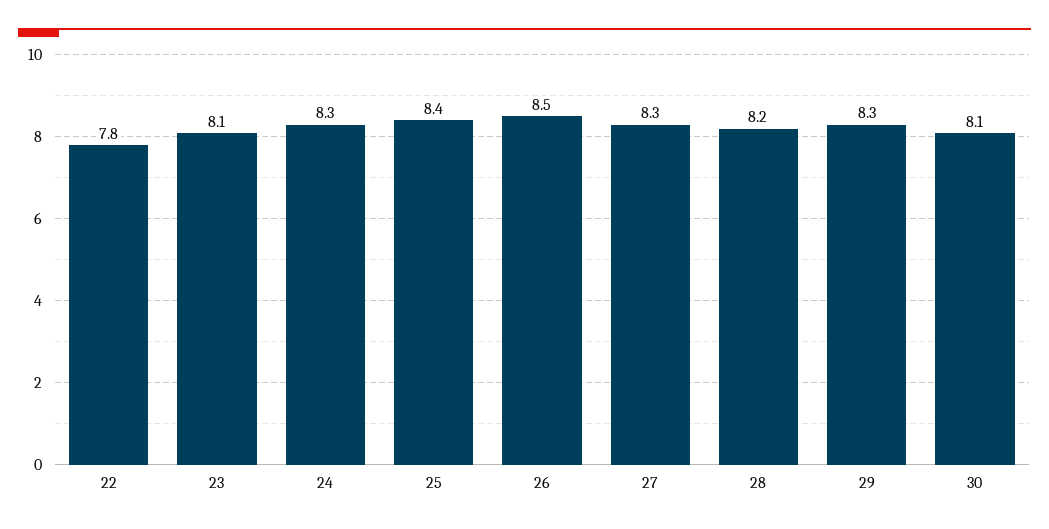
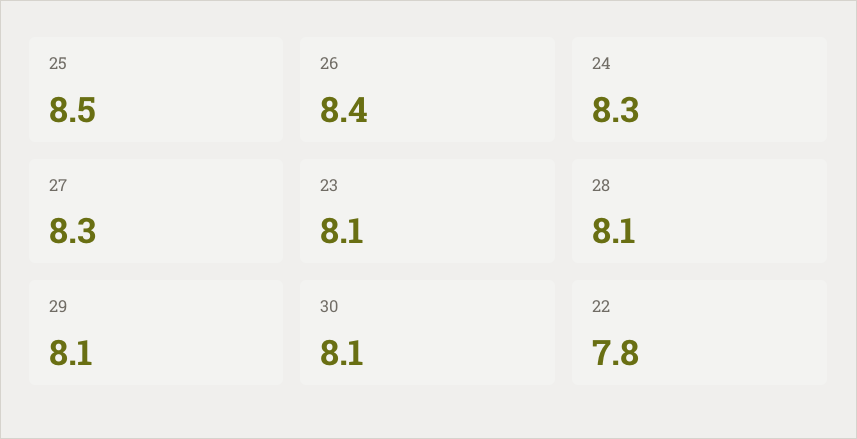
25: 8.4 -> 8.5
26: 8.5 -> 8.4
28: 8.2 -> 8.1
29: 8.3 -> 8.1

